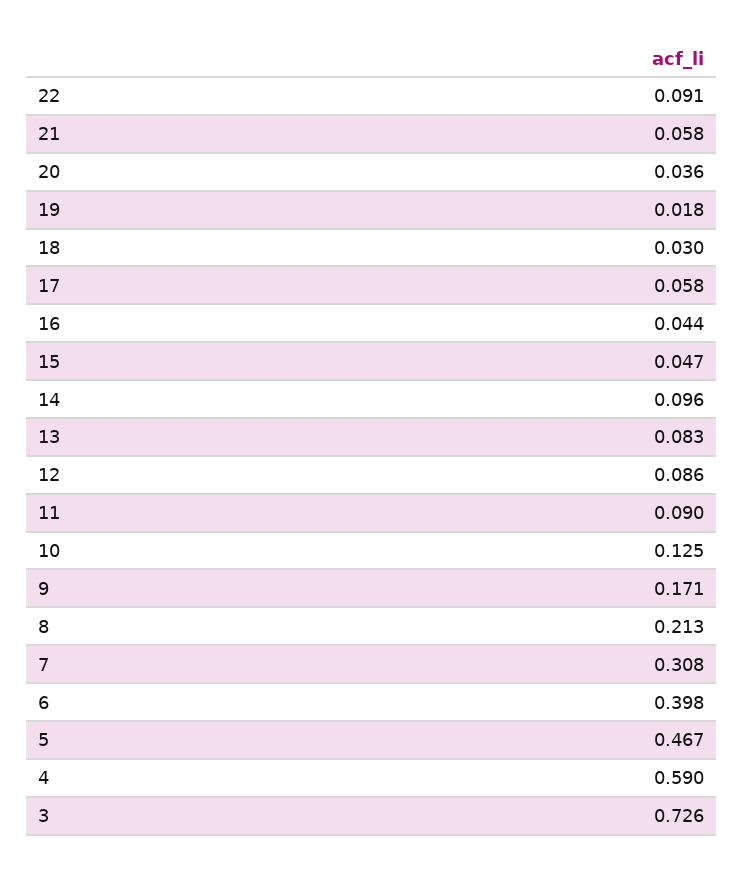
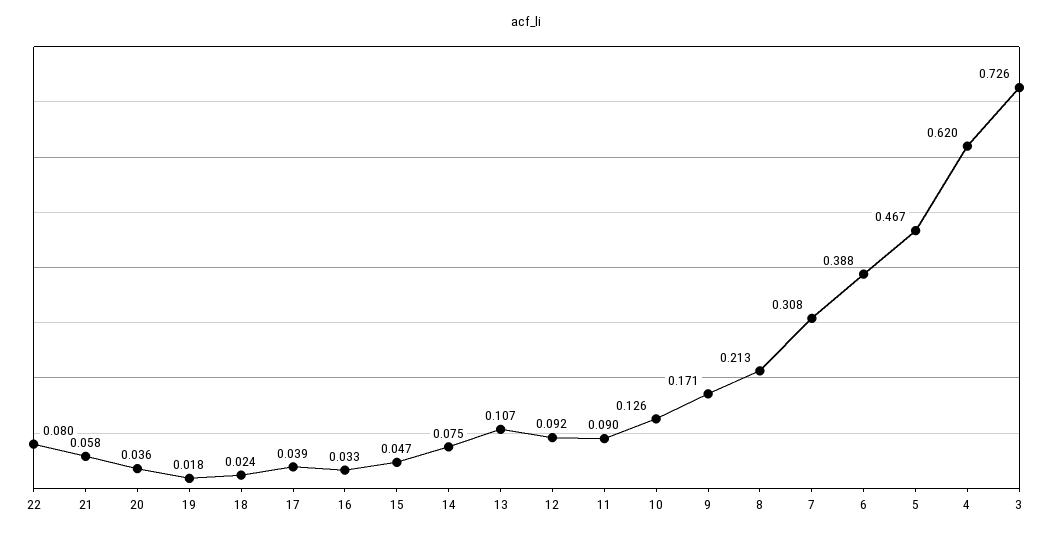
22: 0.091 -> 0.08
18: 0.03 -> 0.024
17: 0.058 -> 0.039
16: 0.044 -> 0.033
14: 0.096 -> 0.075
13: 0.083 -> 0.107
12: 0.086 -> 0.092
10: 0.125 -> 0.126
6: 0.398 -> 0.388
4: 0.59 -> 0.62

